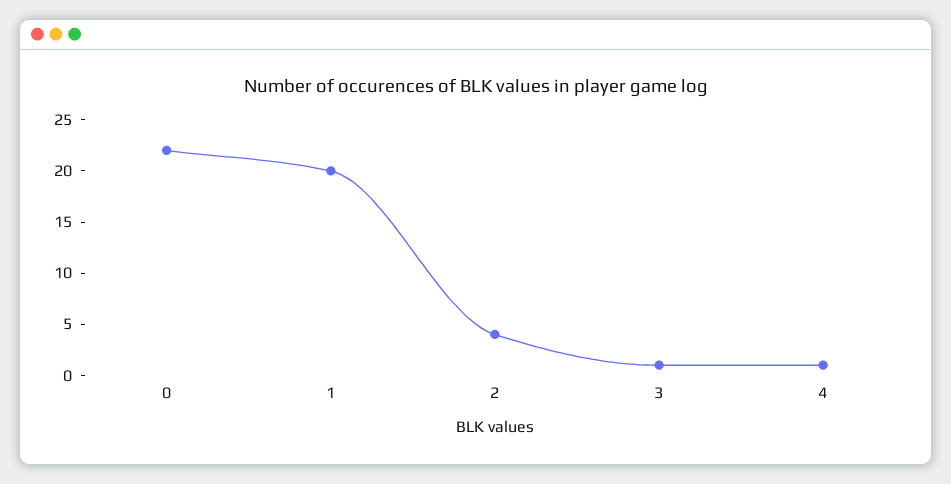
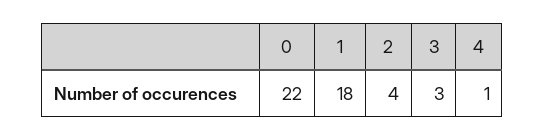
1: 20 -> 18
3: 1 -> 3

